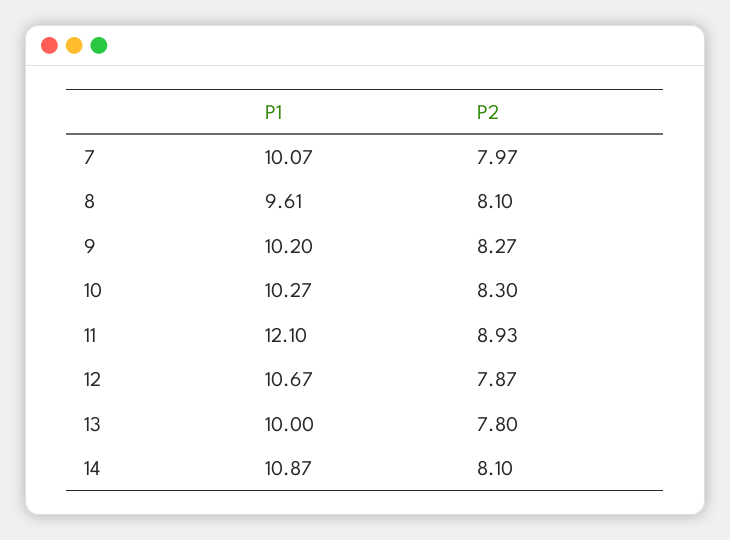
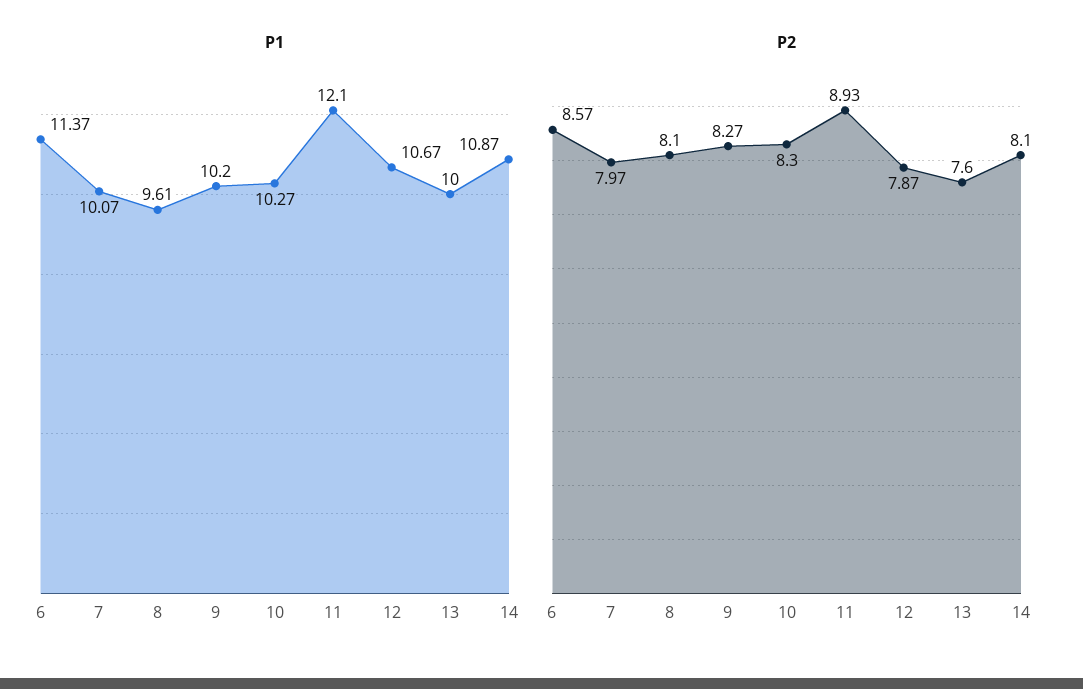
P2, 13: 7.8 -> 7.6
P1, 6: none -> 11.37
P2, 6: none -> 8.57

